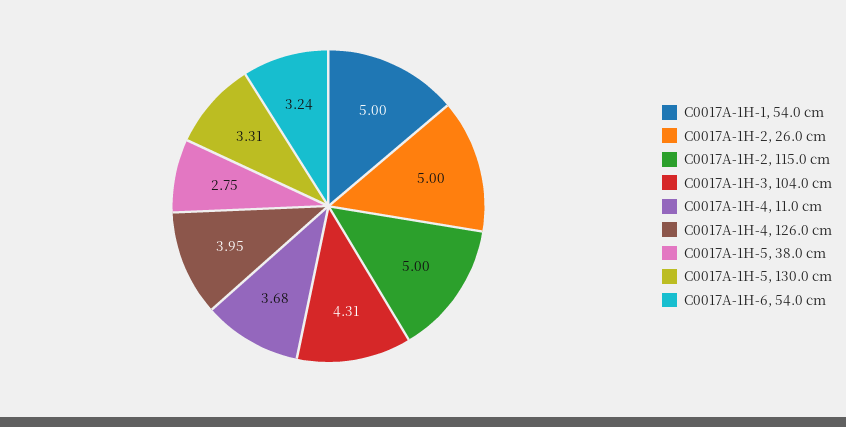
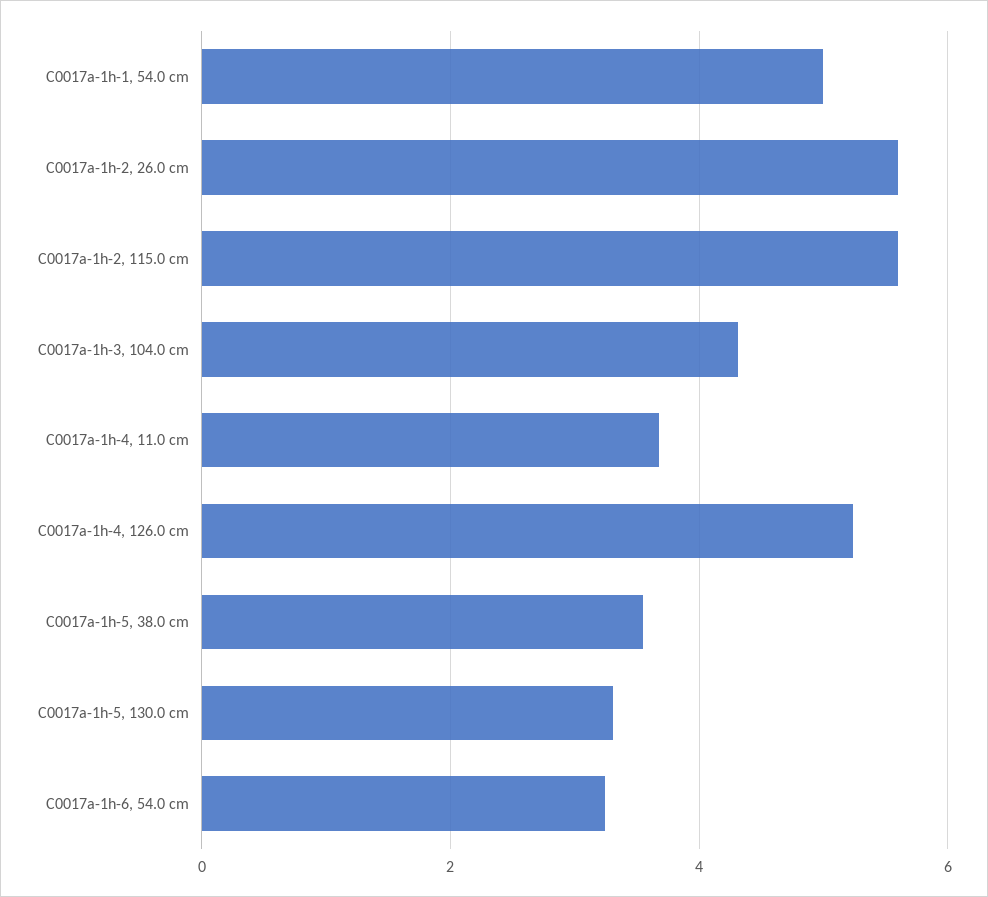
C0017A-1H-2, 26.0 cm: 5 -> 5.6
C0017A-1H-2, 115.0 cm: 5 -> 5.6
C0017A-1H-4, 126.0 cm: 3.95 -> 5.2
C0017A-1H-5, 38.0 cm: 2.75 -> 3.6

